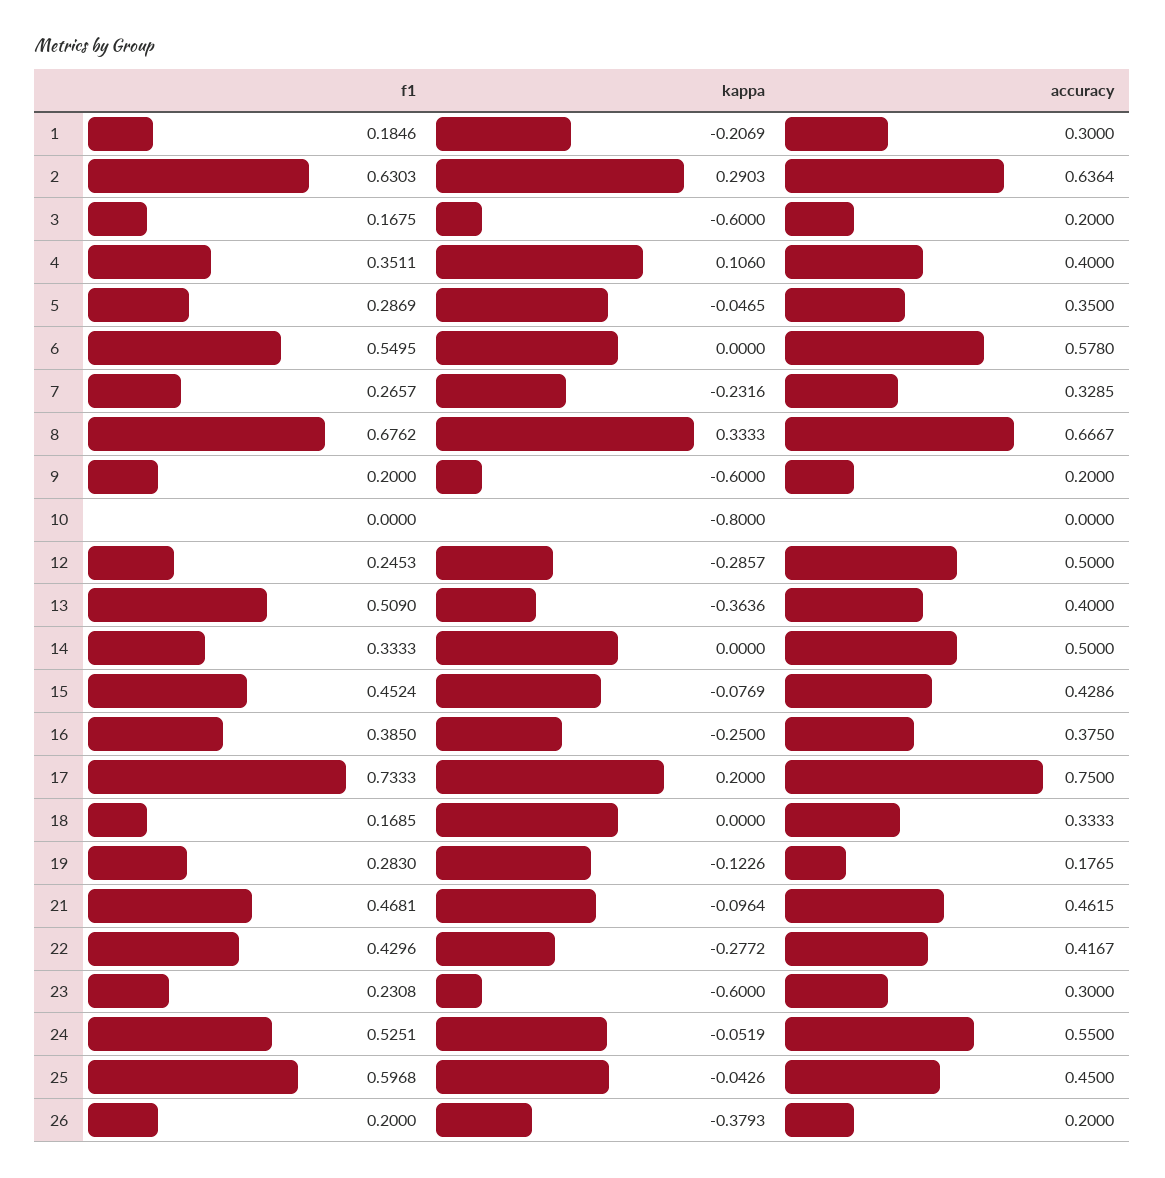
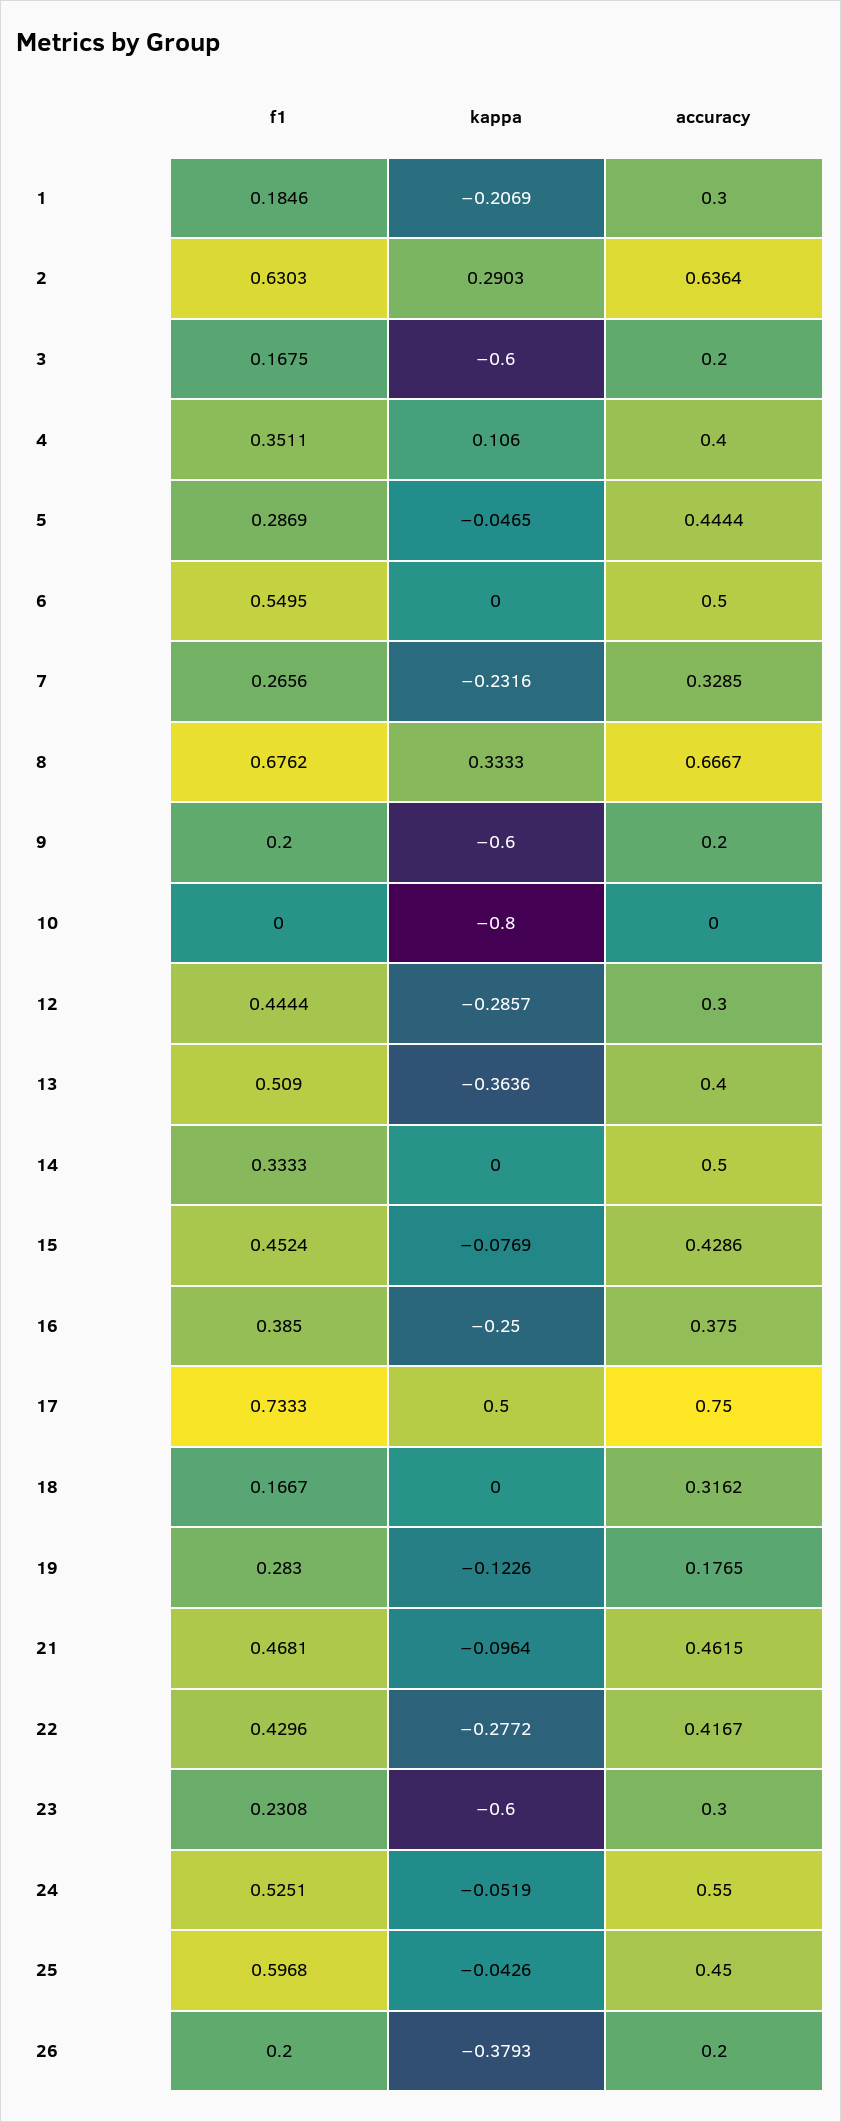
accuracy, 5: 0.35 -> 0.4444
accuracy, 6: 0.578 -> 0.5
f1, 7: 0.2657 -> 0.2656
f1, 12: 0.2453 -> 0.4444
accuracy, 12: 0.5 -> 0.3
kappa, 17: 0.2 -> 0.5
f1, 18: 0.1685 -> 0.1667
accuracy, 18: 0.3333 -> 0.3162

